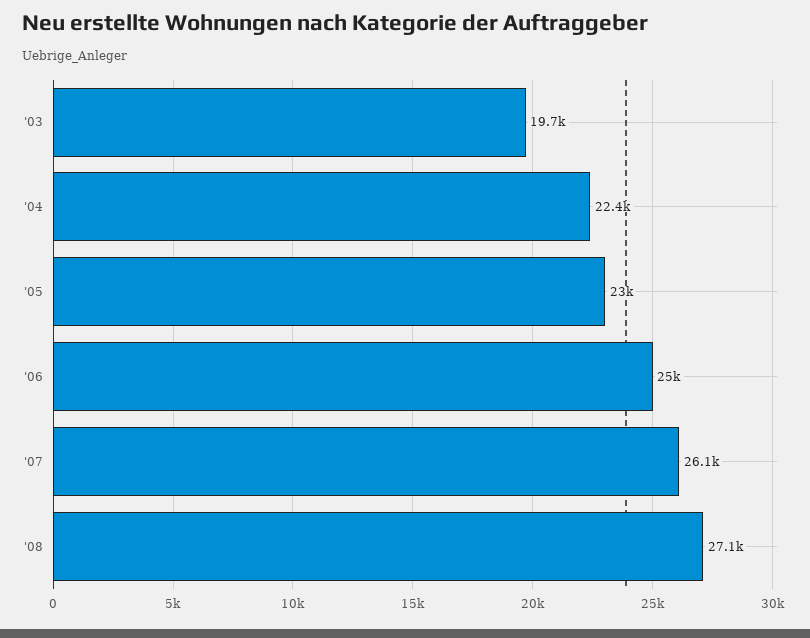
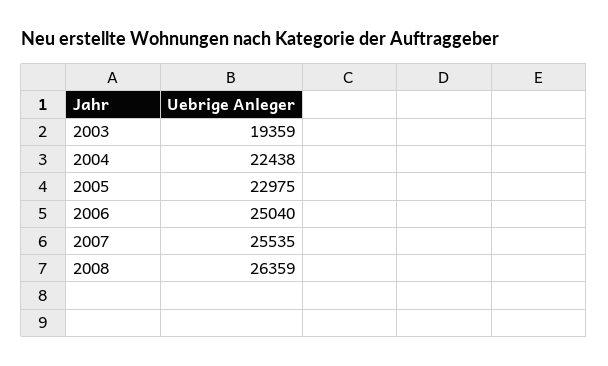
'03: 19700 -> 19359
'07: 26100 -> 25535
'08: 27100 -> 26359

